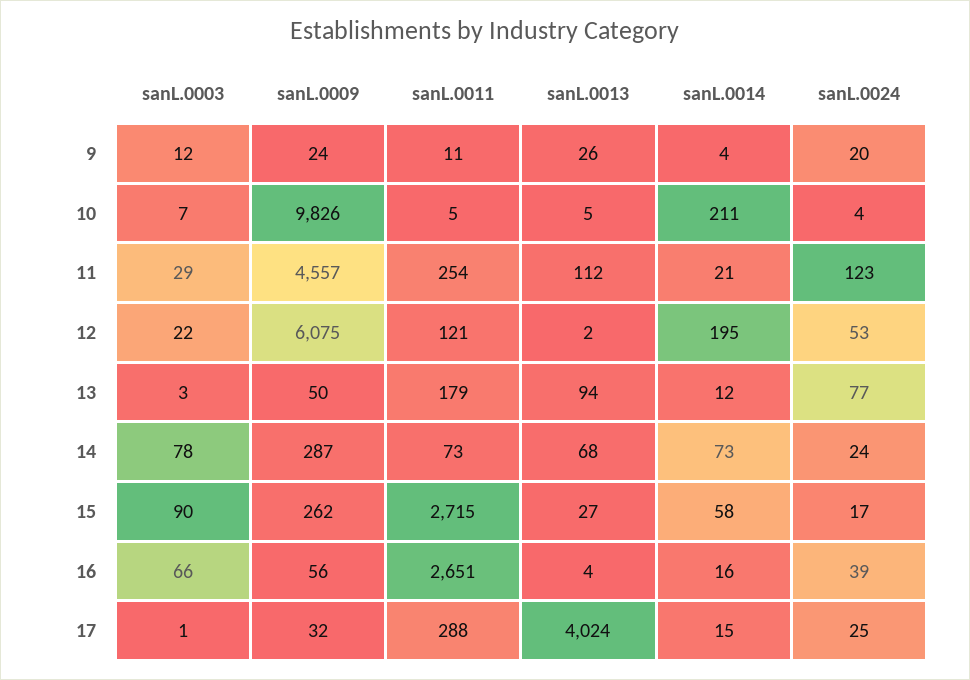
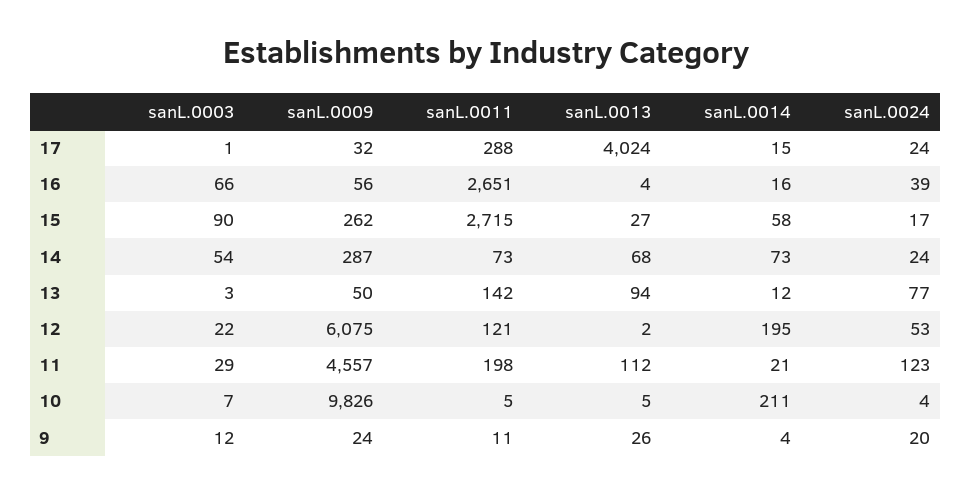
sanL.0011, 11: 254 -> 198
sanL.0011, 13: 179 -> 142
sanL.0003, 14: 78 -> 54
sanL.0024, 17: 25 -> 24

